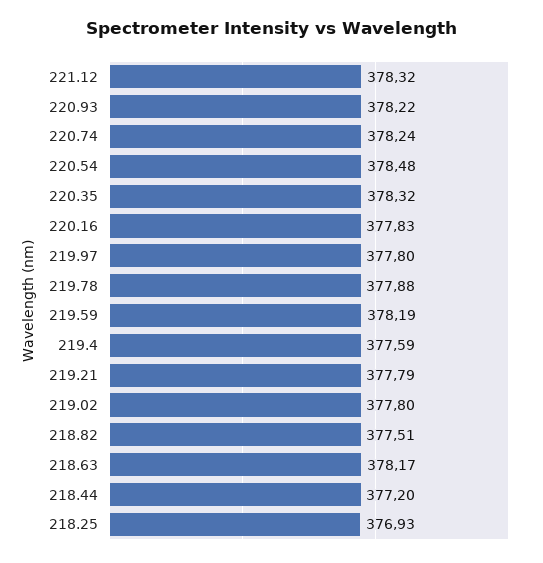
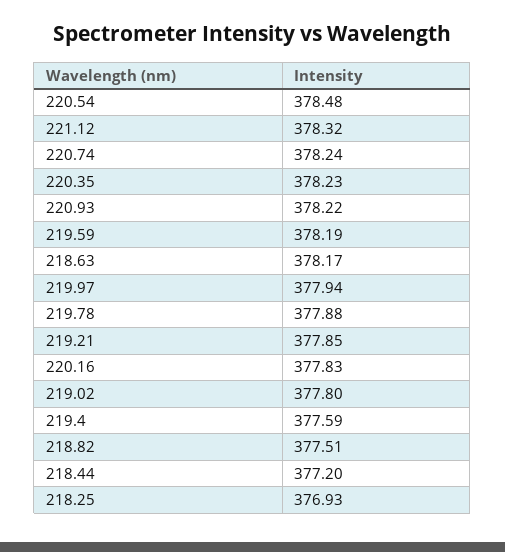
220.35: 378.32 -> 378.23
219.97: 377.8 -> 377.94
219.21: 377.79 -> 377.85

